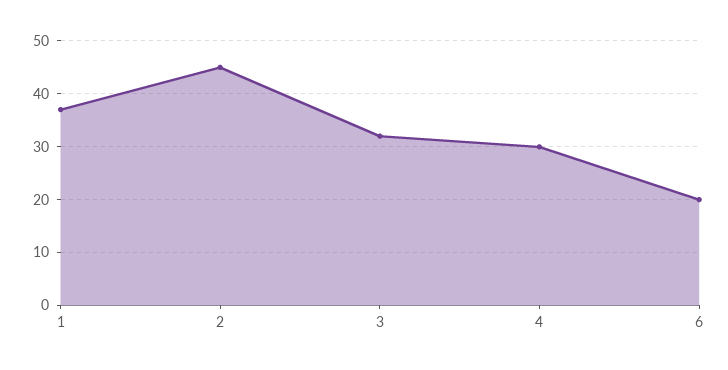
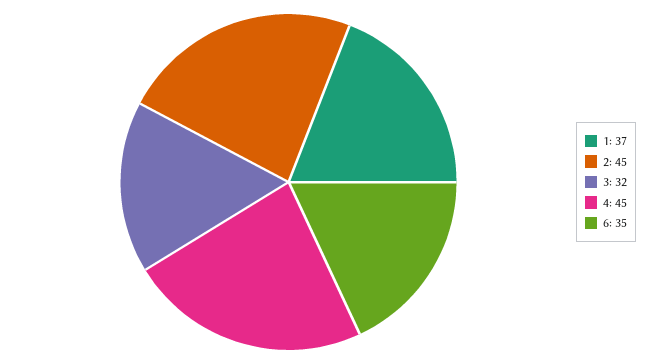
4: 30 -> 45
6: 20 -> 35

